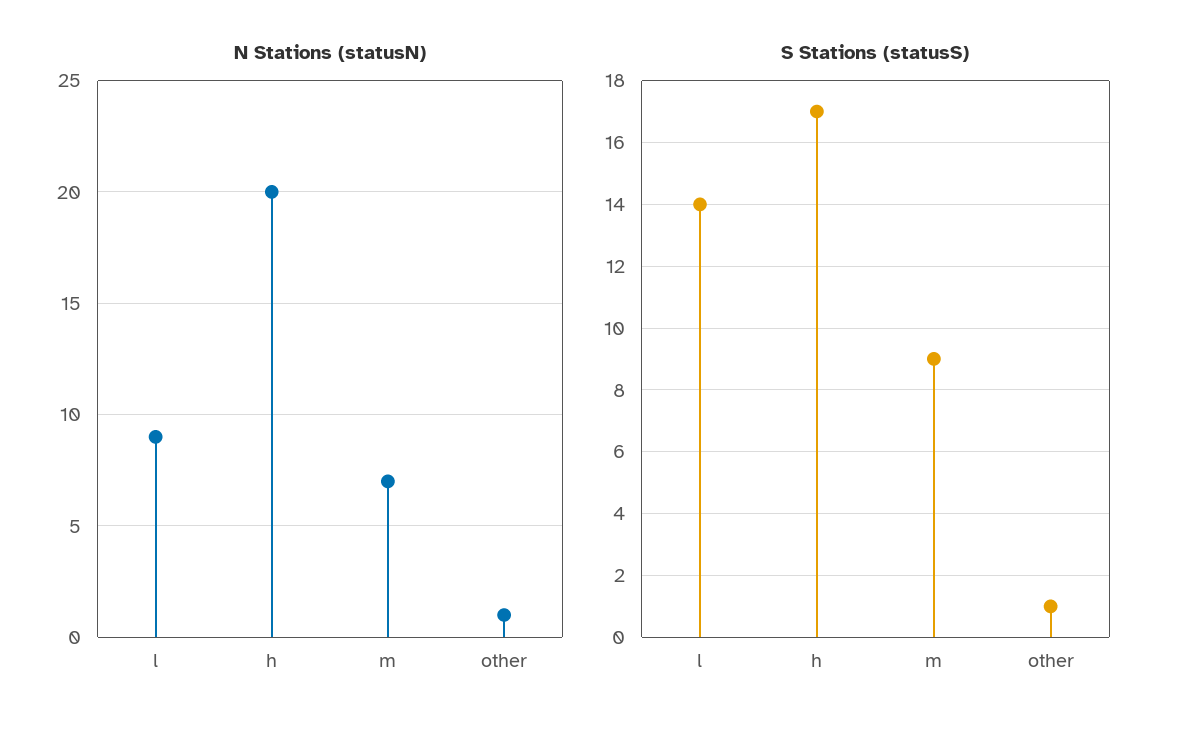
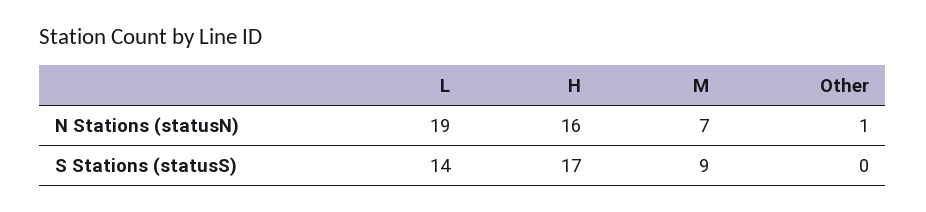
N Stations (statusN), l: 9 -> 19
N Stations (statusN), h: 20 -> 16
S Stations (statusS), other: 1 -> 0

